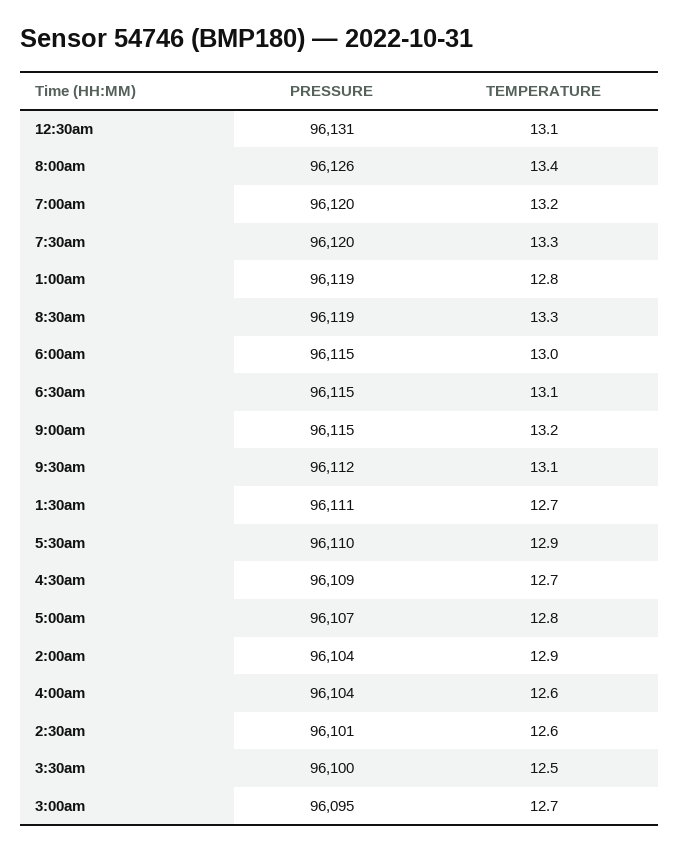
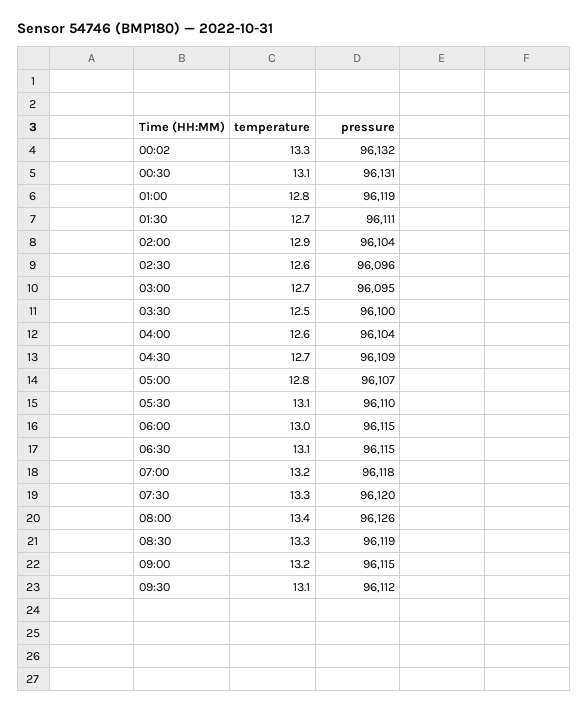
PRESSURE, 7:00am: 96120 -> 96118
TEMPERATURE, 5:30am: 12.9 -> 13.1
PRESSURE, 2:30am: 96101 -> 96096
TEMPERATURE, 00:02: none -> 13.3
PRESSURE, 00:02: none -> 96132

